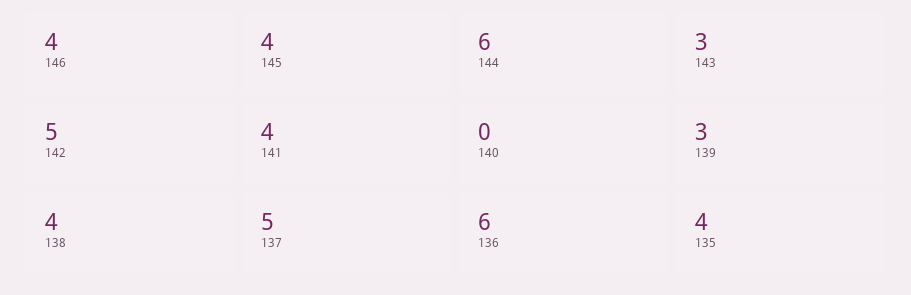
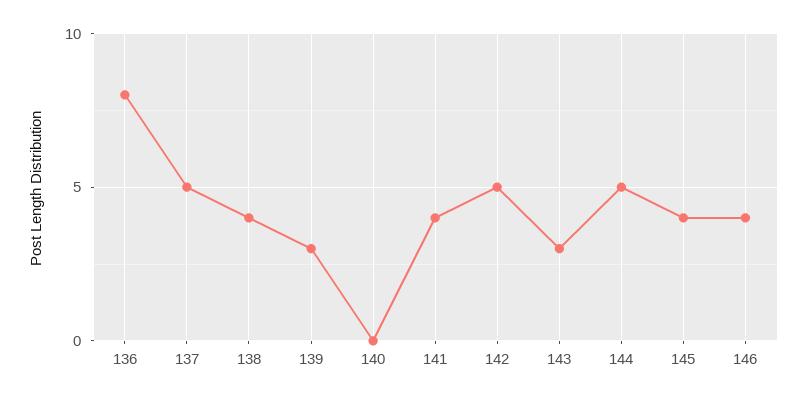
144: 6 -> 5
136: 6 -> 8
135: 4 -> none

